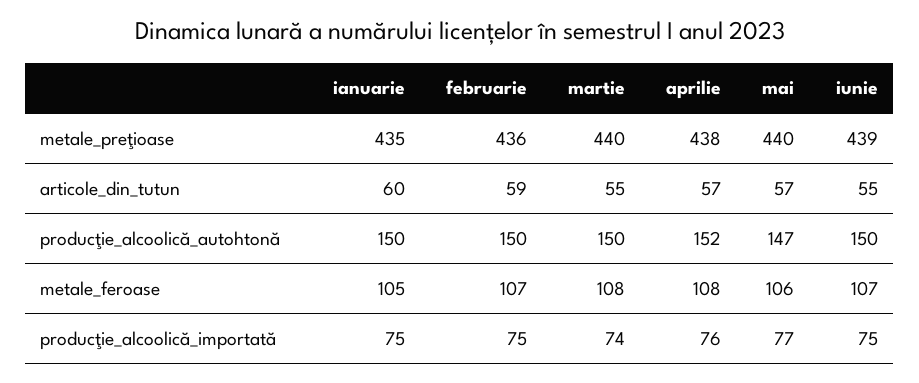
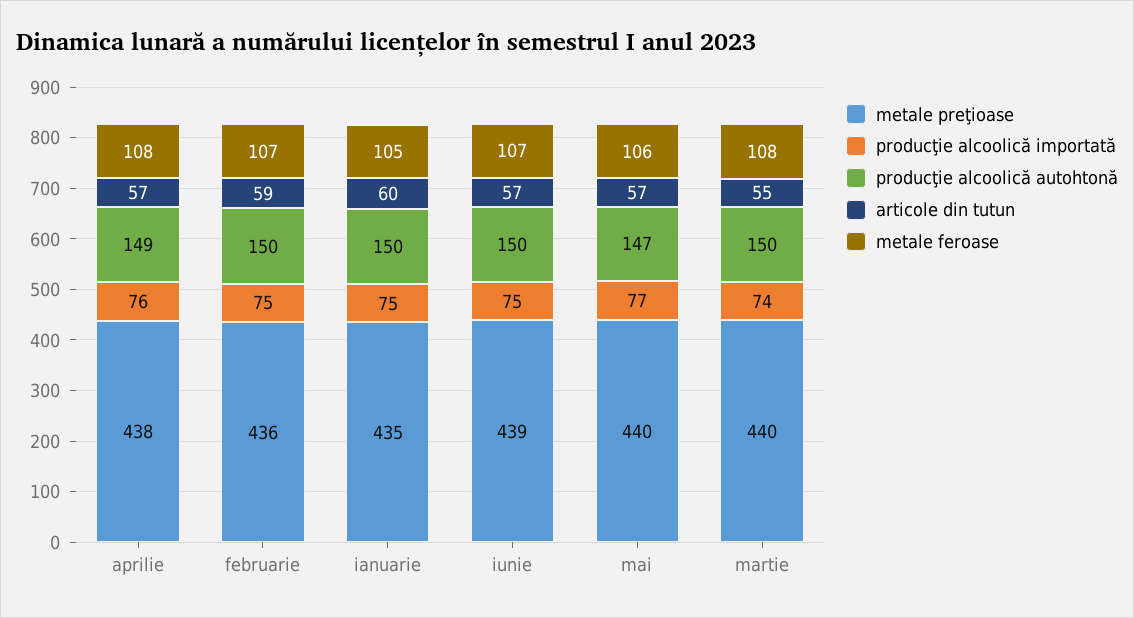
articole_din_tutun, iunie: 55 -> 57
producţie_alcoolică_autohtonă, aprilie: 152 -> 149

